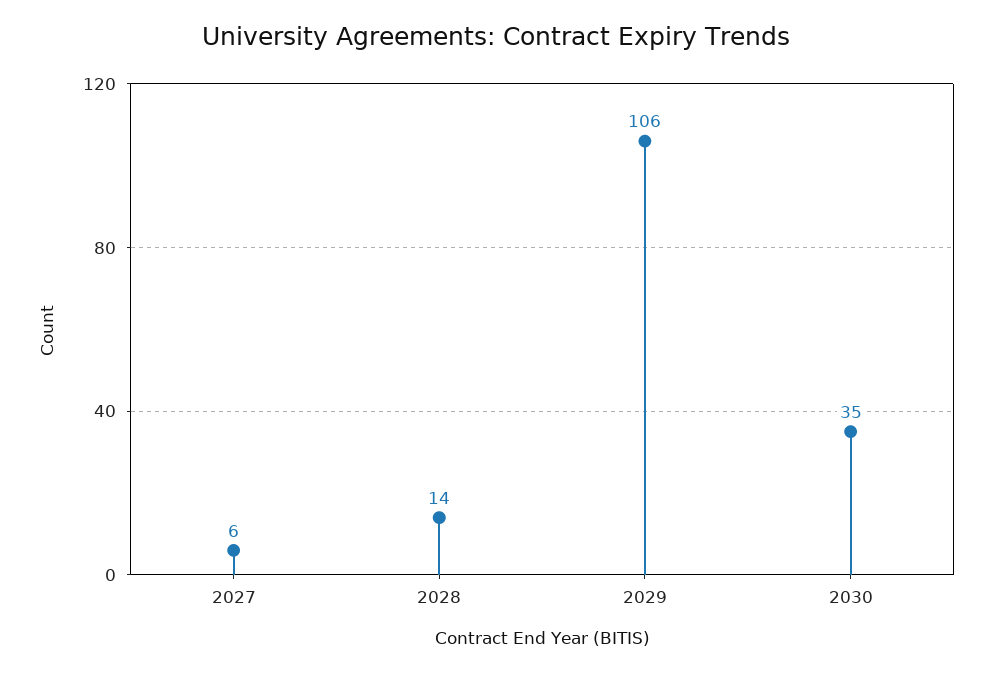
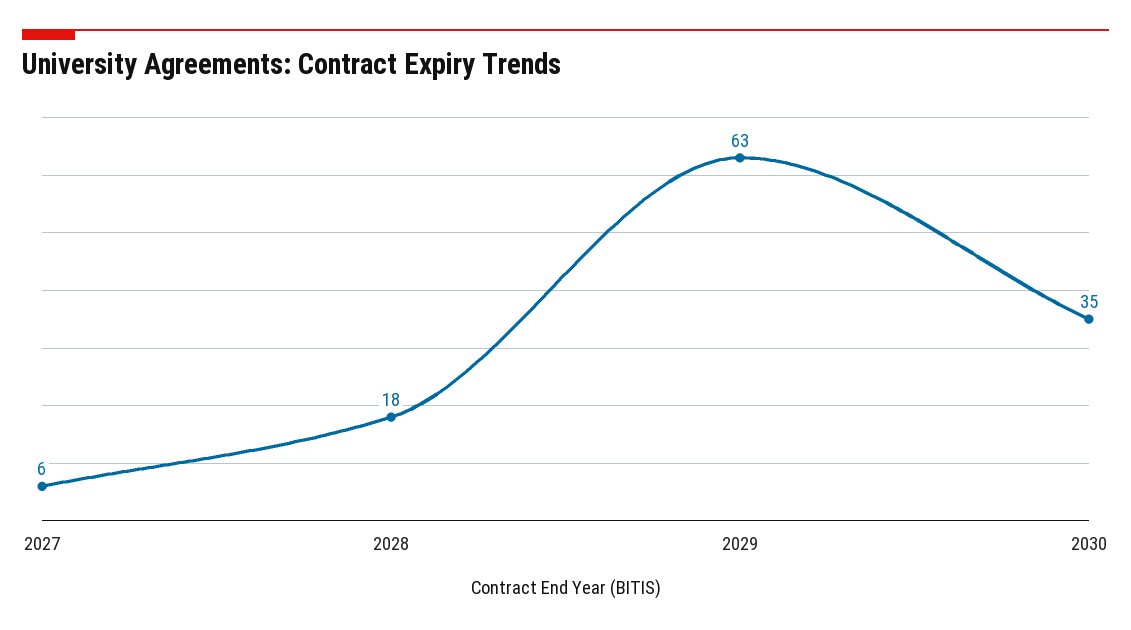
2028: 14 -> 18
2029: 106 -> 63

